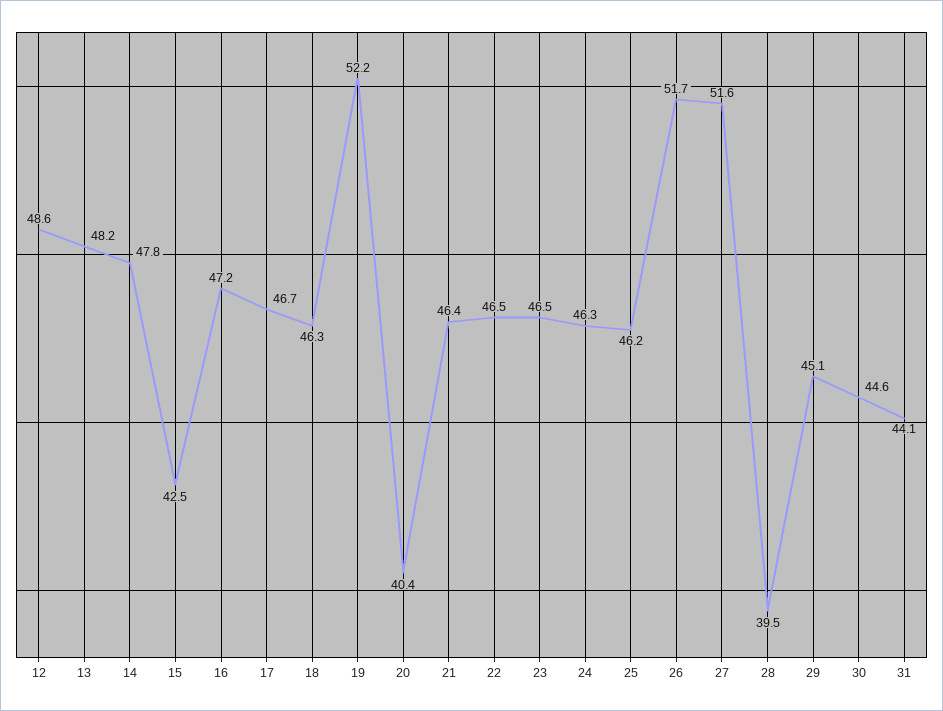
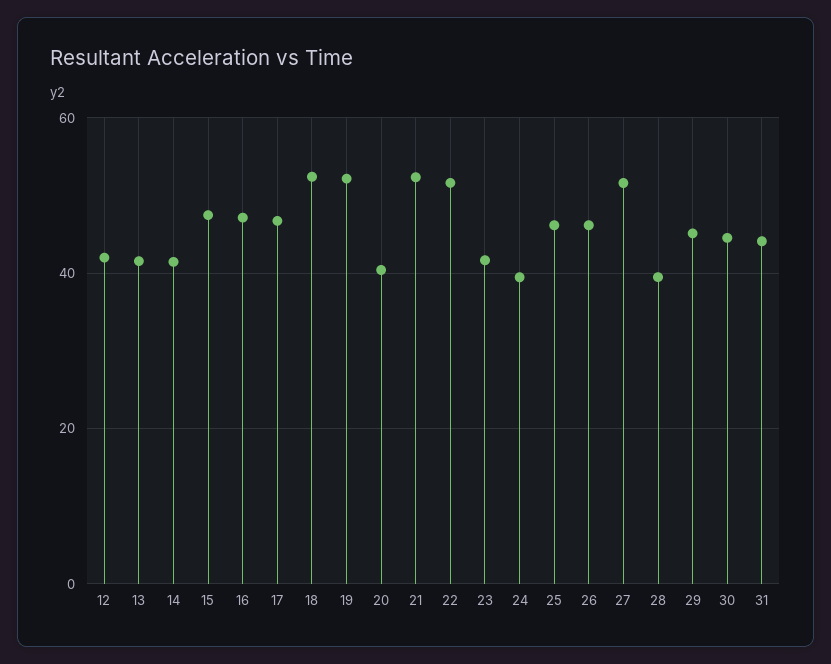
12: 48.6 -> 42
13: 48.2 -> 42
14: 47.8 -> 42
15: 42.5 -> 48
18: 46.3 -> 52
21: 46.4 -> 52
22: 46.5 -> 52
23: 46.5 -> 42
24: 46.3 -> 40
26: 51.7 -> 46

